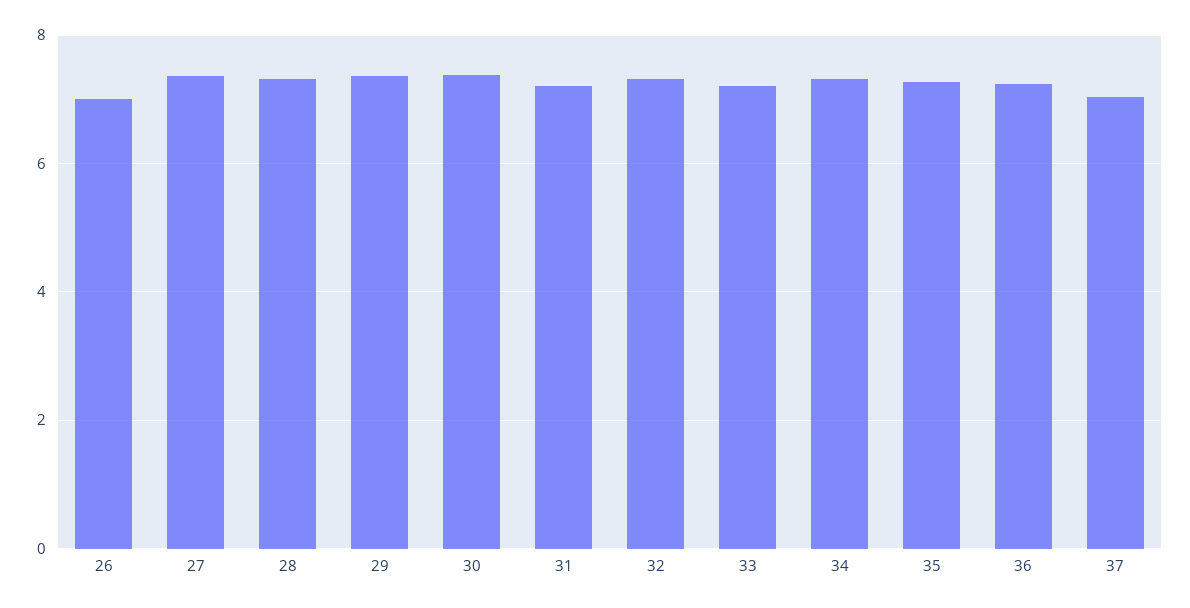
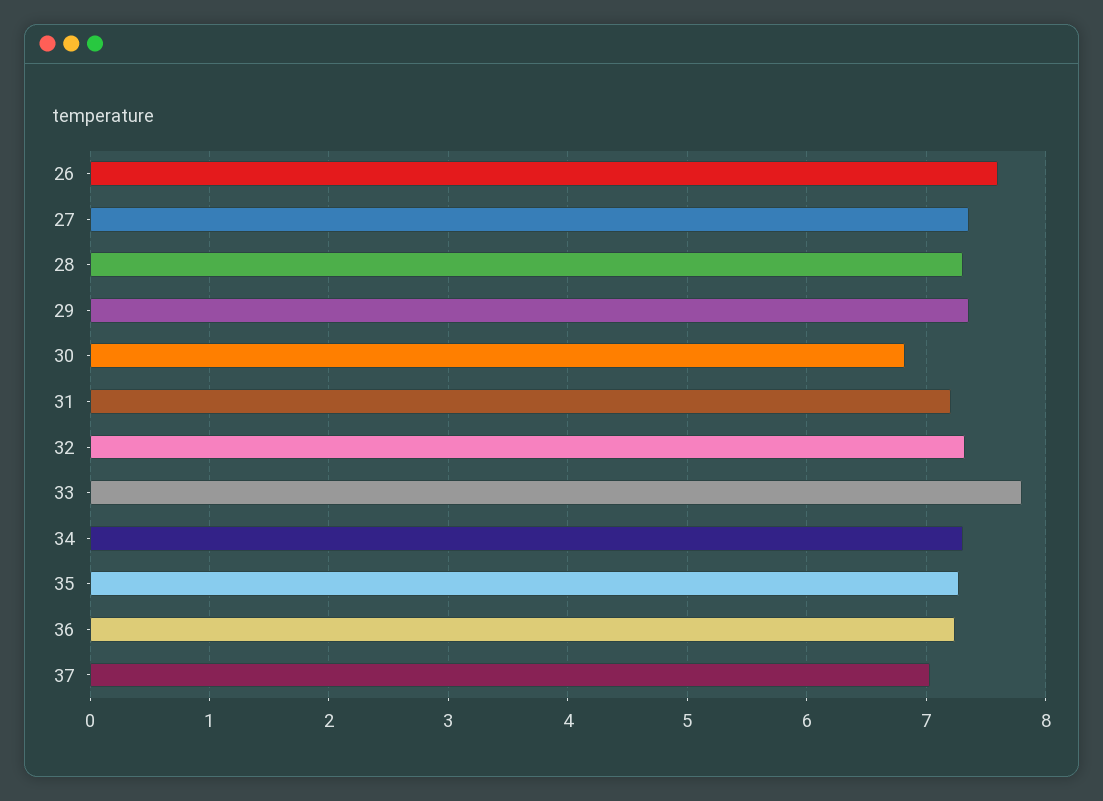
26: 7 -> 7.6
30: 7.4 -> 6.8
33: 7.2 -> 7.8

